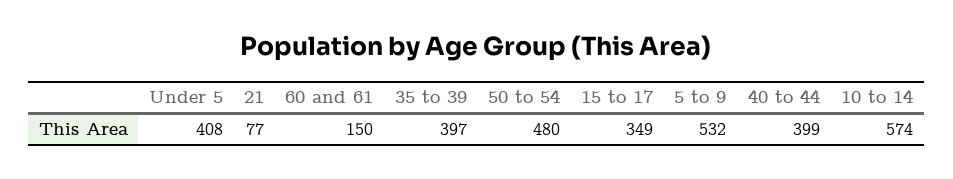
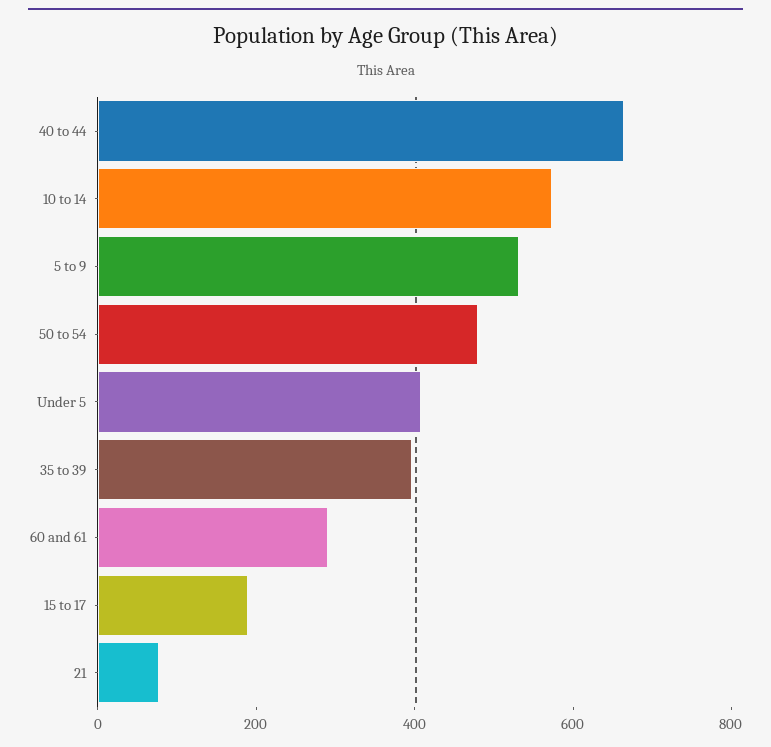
60 and 61: 150 -> 300
15 to 17: 349 -> 200
40 to 44: 399 -> 650

